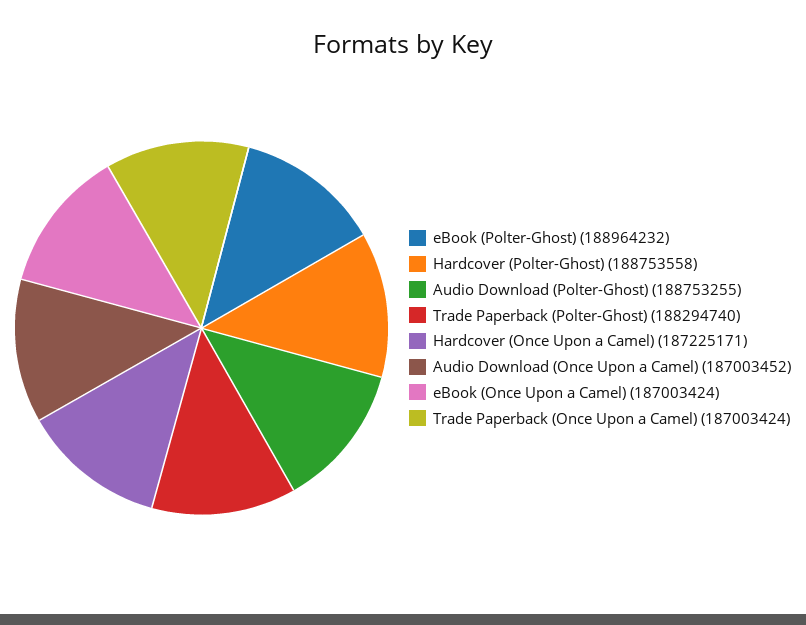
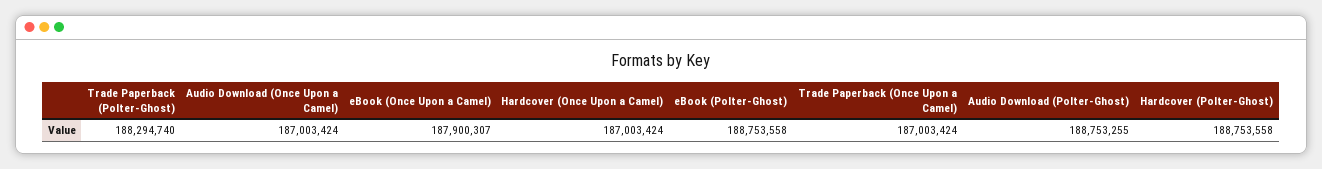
eBook (Polter-Ghost): 188964232 -> 188753558
Hardcover (Once Upon a Camel): 187225171 -> 187003424
Audio Download (Once Upon a Camel): 187003452 -> 187003424
eBook (Once Upon a Camel): 187003424 -> 187900307

